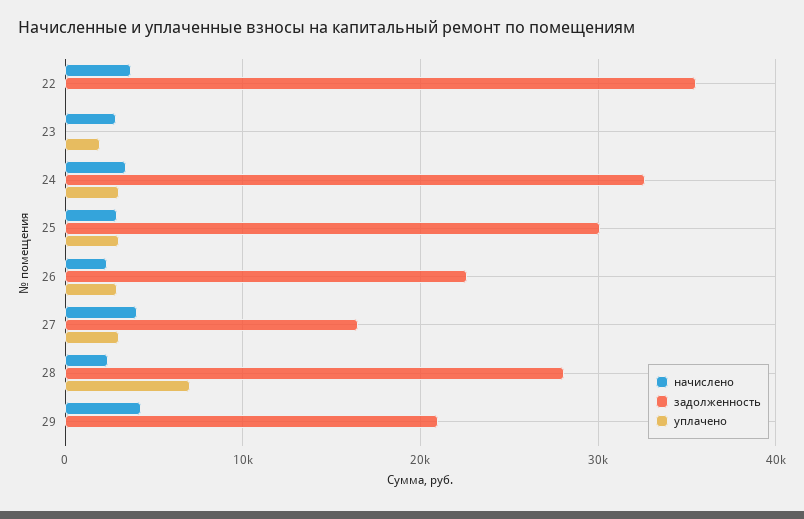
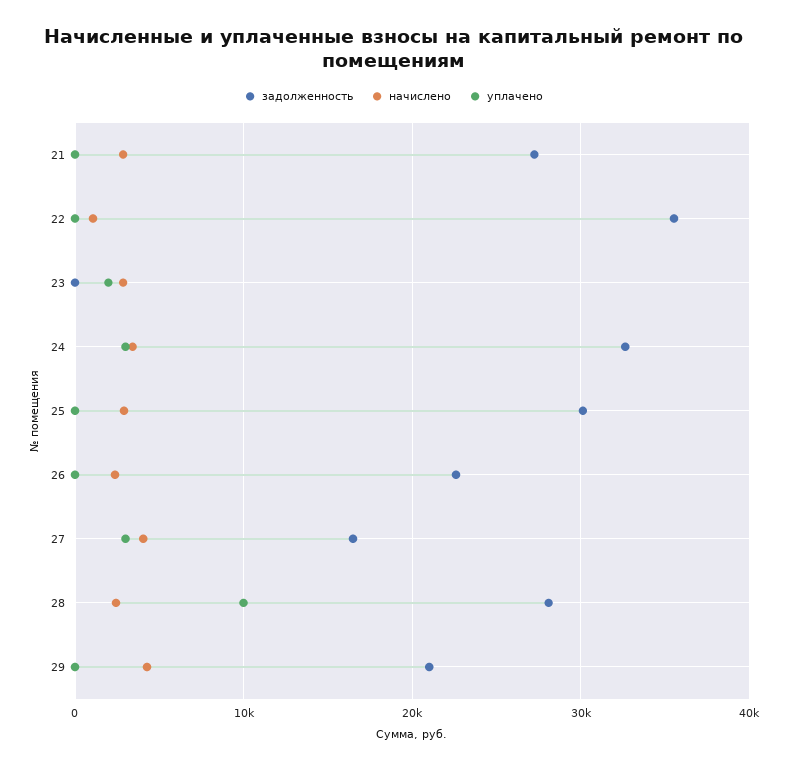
начислено, 22: 4000 -> 1000
уплачено, 25: 3000 -> 0
уплачено, 26: 3000 -> 0
уплачено, 28: 7000 -> 10000
задолженность, 21: none -> 27000
начислено, 21: none -> 3000
уплачено, 21: none -> 0

